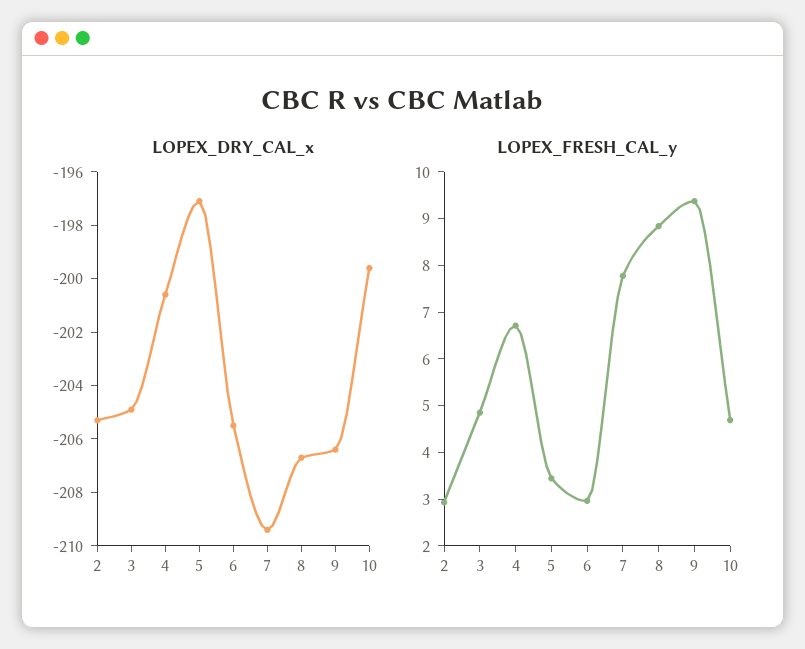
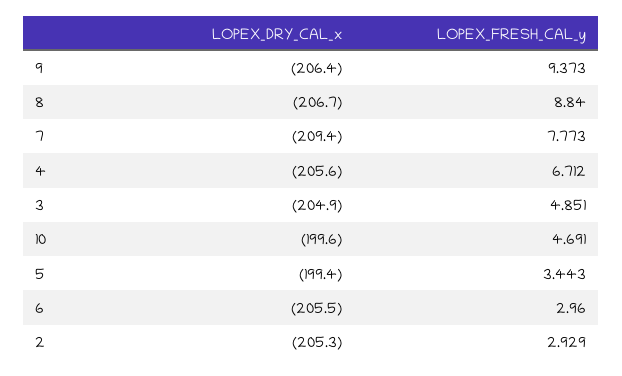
LOPEX_DRY_CAL_x, 4: -200.5 -> -205.6
LOPEX_DRY_CAL_x, 5: -197 -> -199.4

